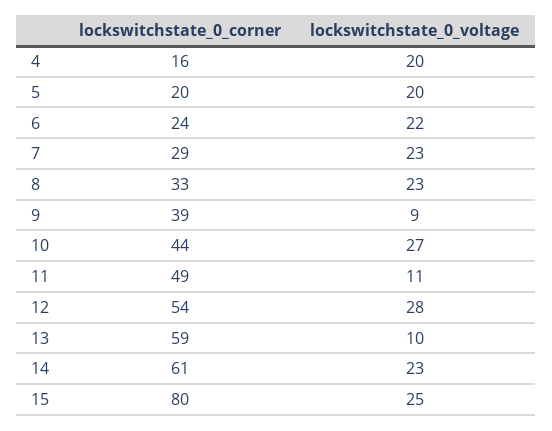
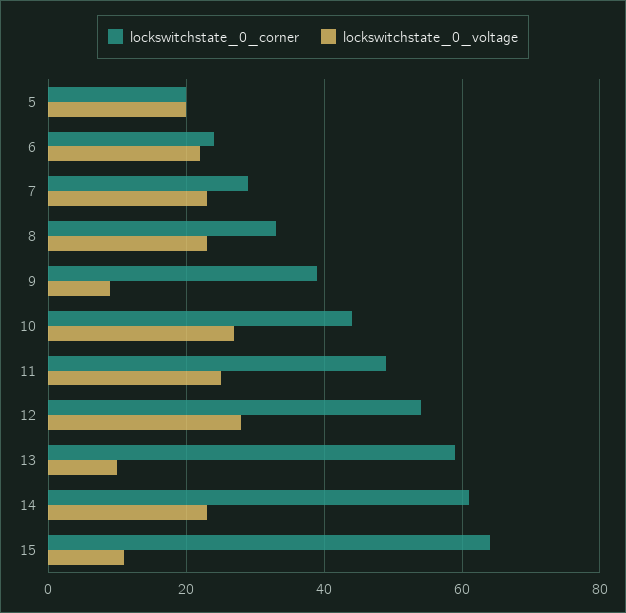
lockswitchstate_0_corner, 4: 16 -> none
lockswitchstate_0_voltage, 4: 20 -> none
lockswitchstate_0_voltage, 11: 11 -> 25
lockswitchstate_0_corner, 15: 80 -> 65
lockswitchstate_0_voltage, 15: 25 -> 10

